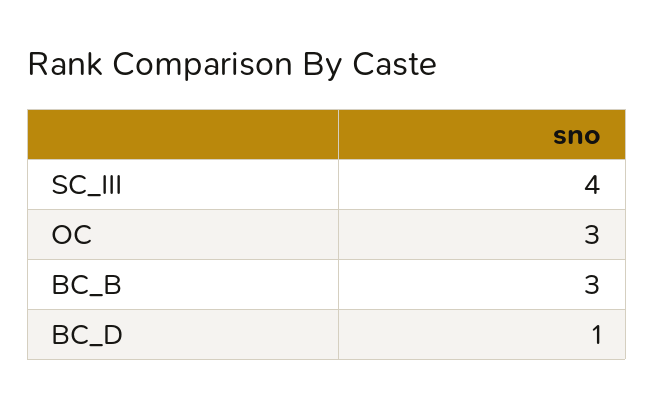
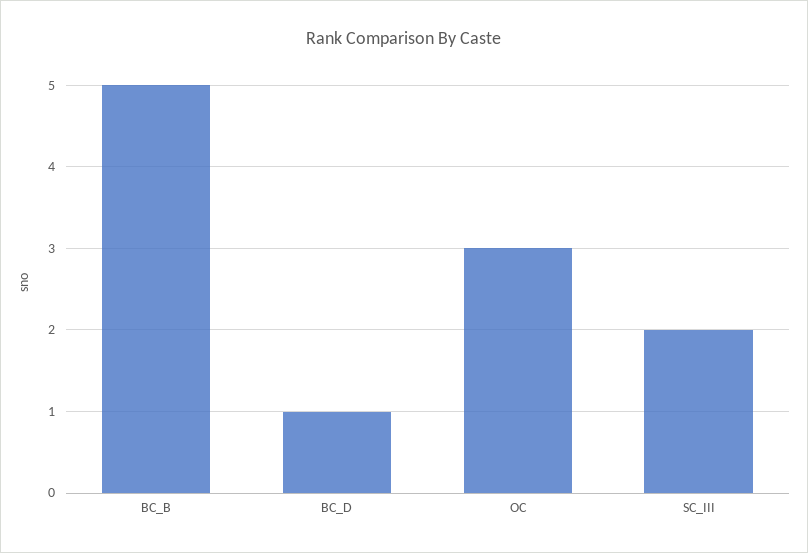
SC_III: 4 -> 2
BC_B: 3 -> 5

